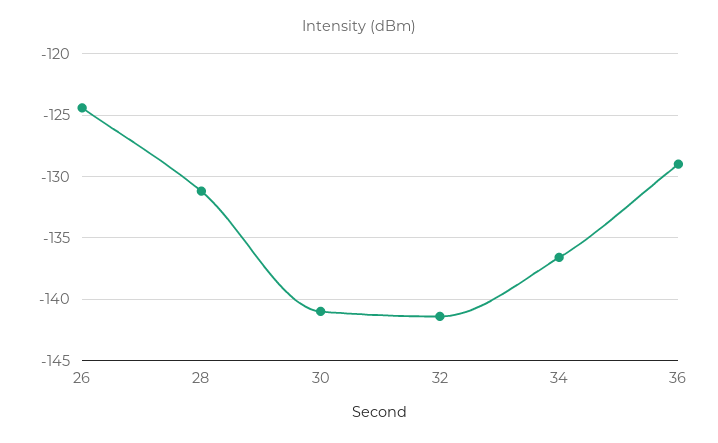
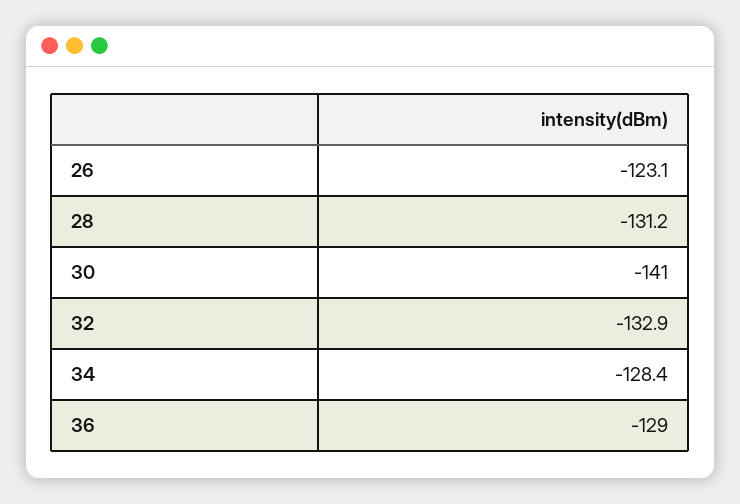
26: -124.5 -> -123.1
32: -141.5 -> -132.9
34: -136.5 -> -128.4

